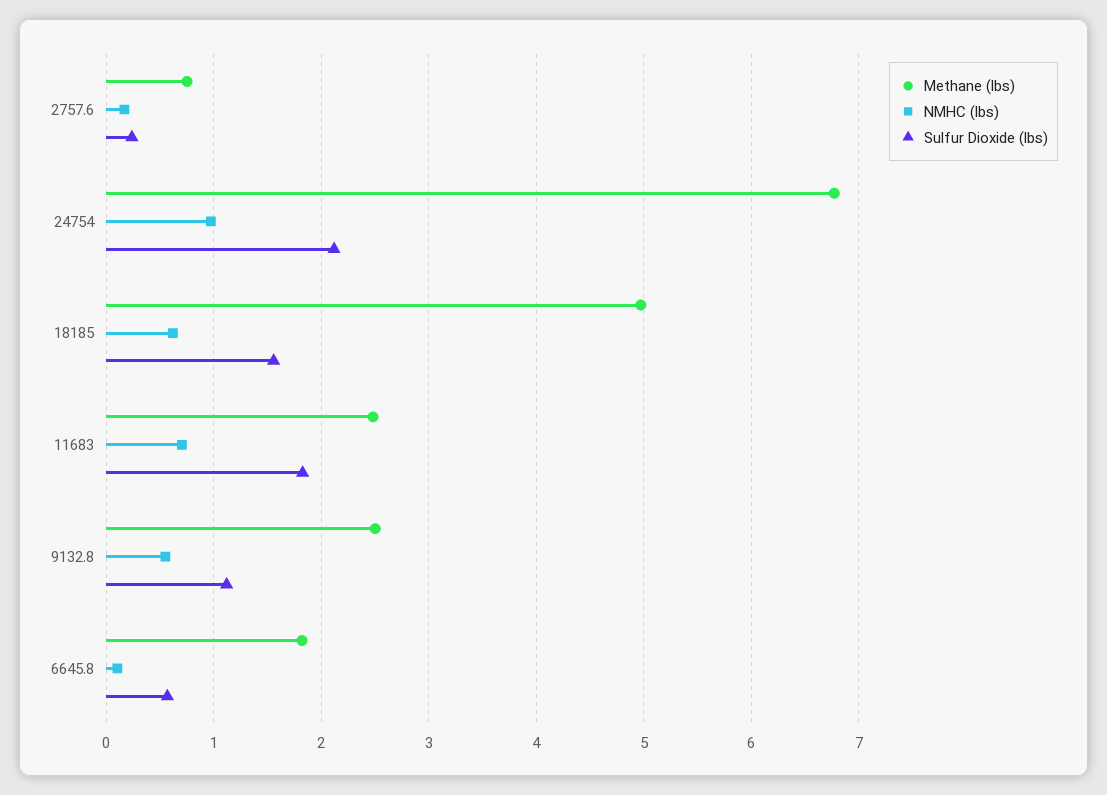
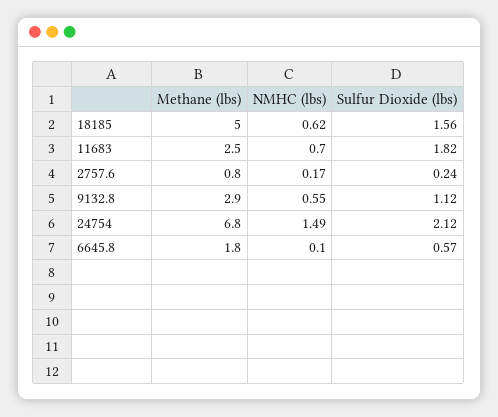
NMHC (lbs), 24754: 1 -> 1.49
Methane (lbs), 9132.8: 2.5 -> 2.9

